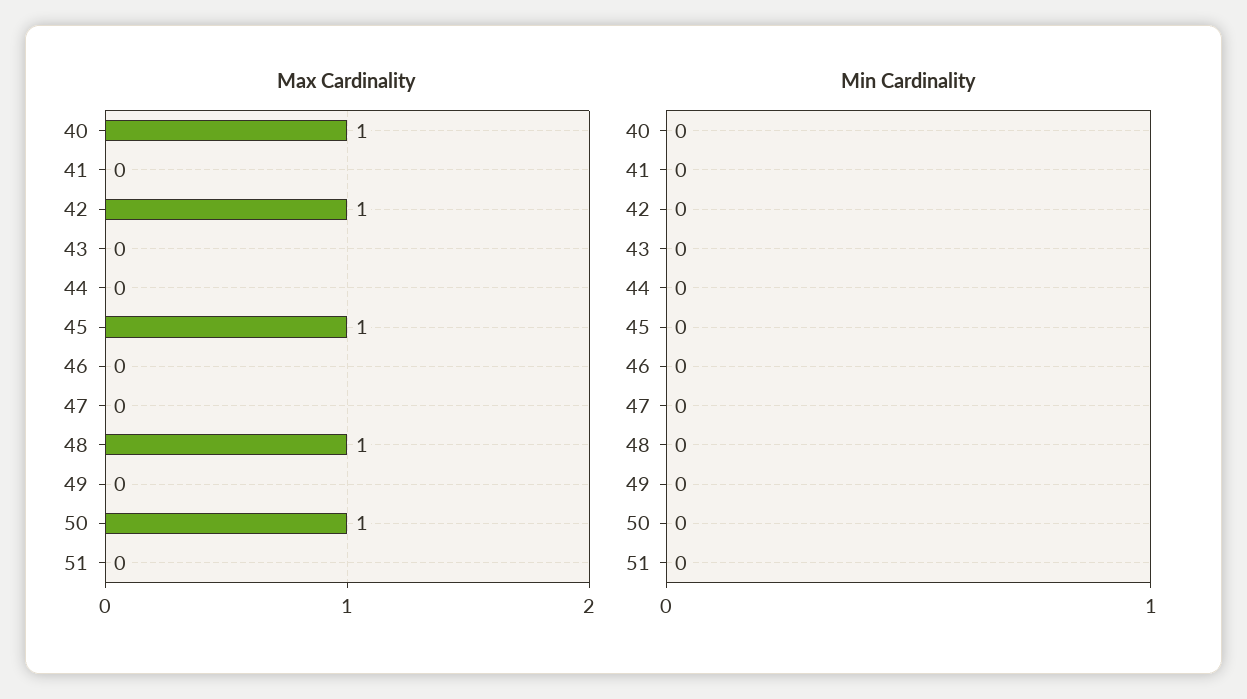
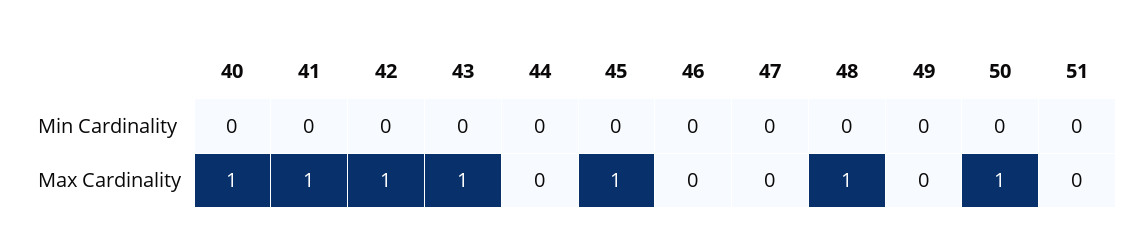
Max Cardinality, 41: 0 -> 1
Max Cardinality, 43: 0 -> 1

